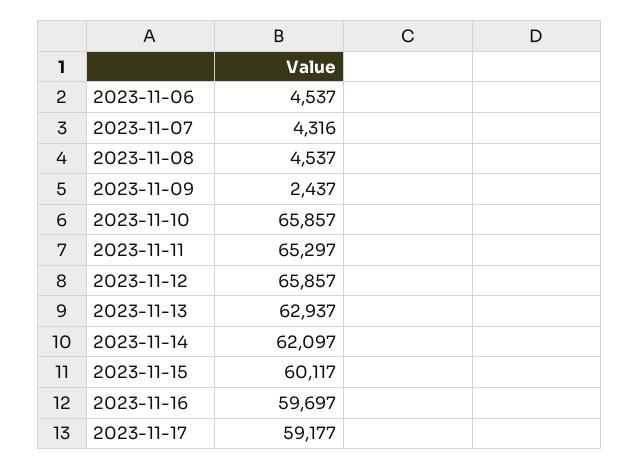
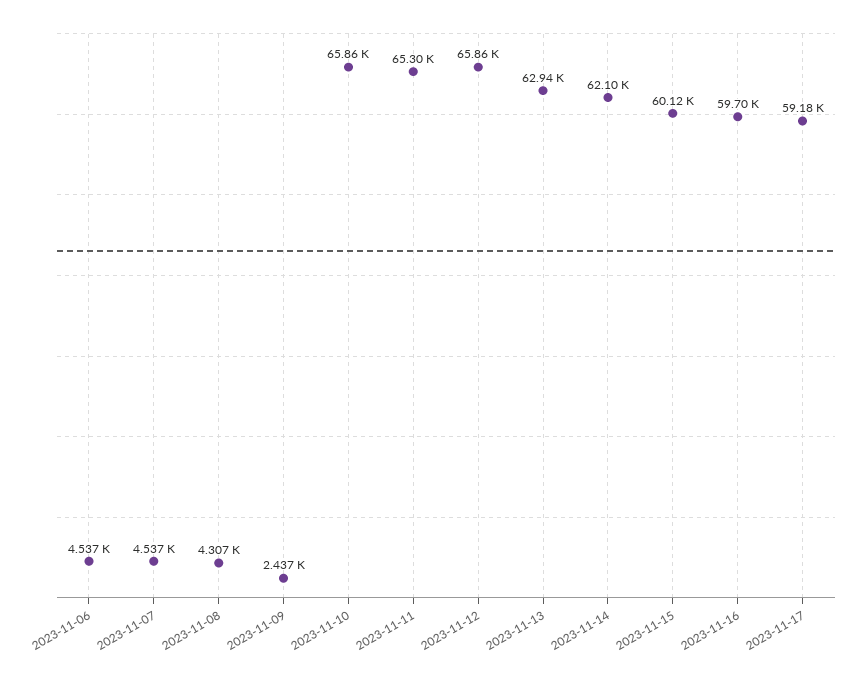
2023-11-07: 4316 -> 4537
2023-11-08: 4537 -> 4307

